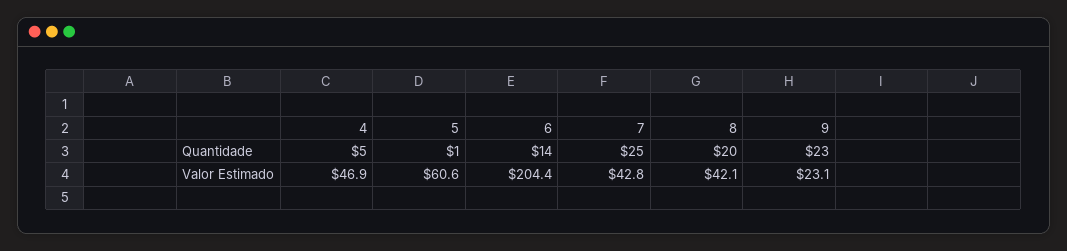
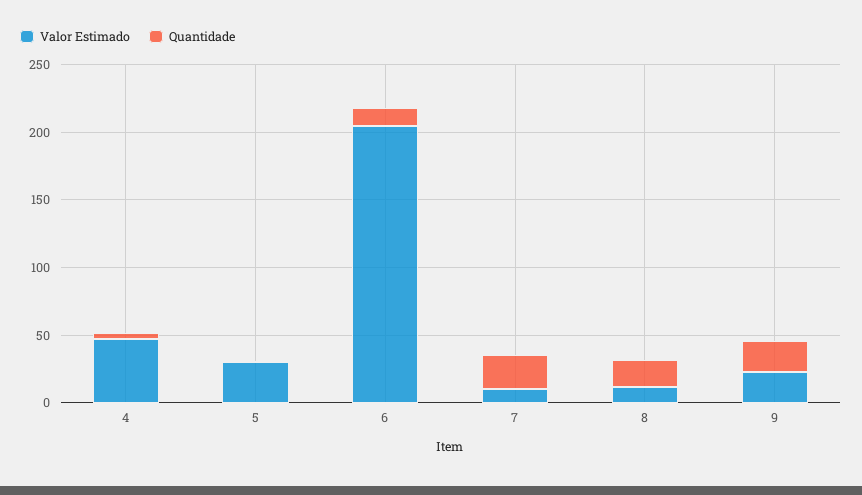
Valor Estimado, 5: 60.6 -> 30
Valor Estimado, 7: 42.8 -> 10
Valor Estimado, 8: 42.1 -> 10

